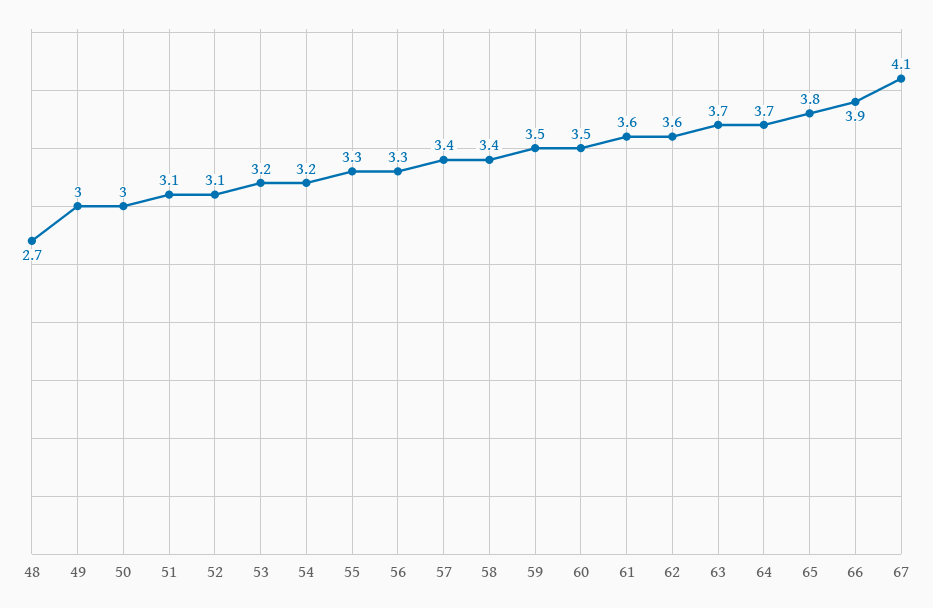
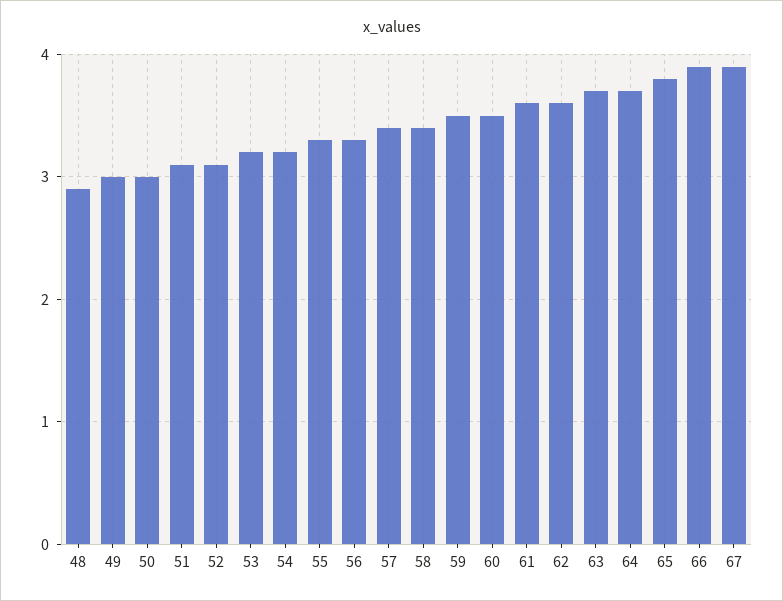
48: 2.7 -> 2.9
67: 4.1 -> 3.9

